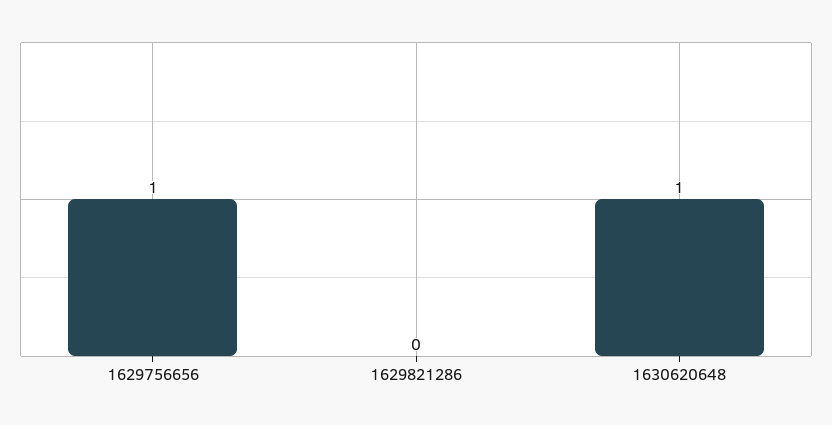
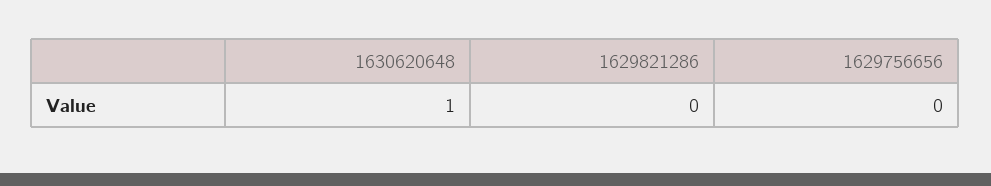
1629756656: 1 -> 0

